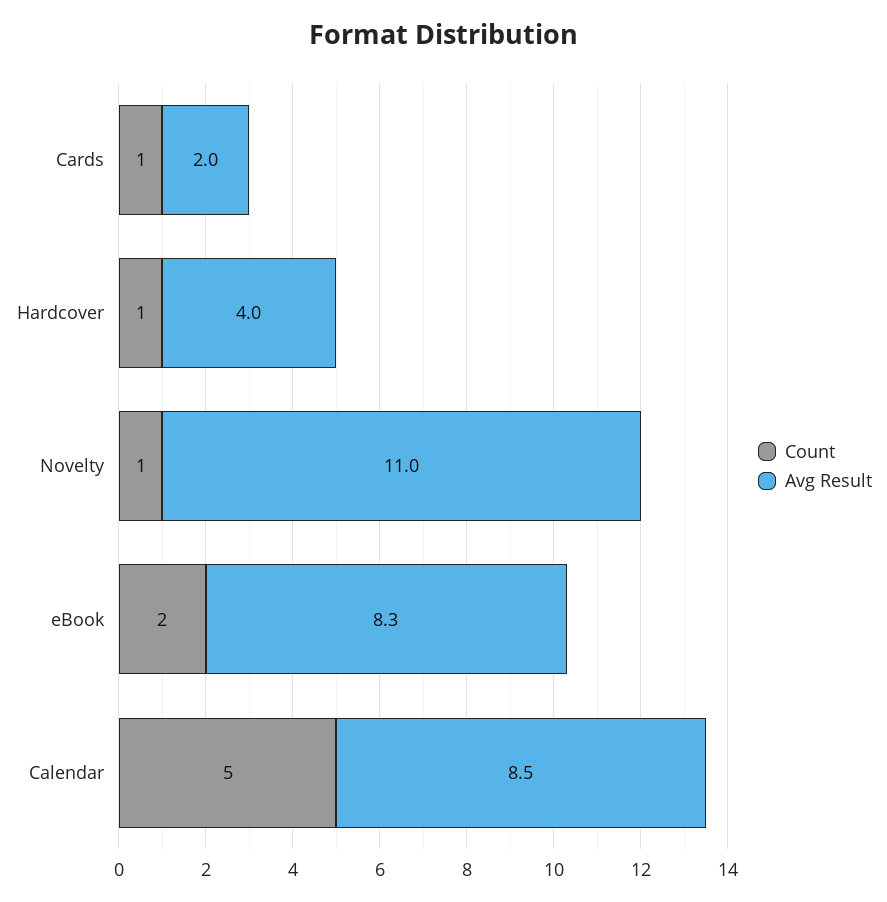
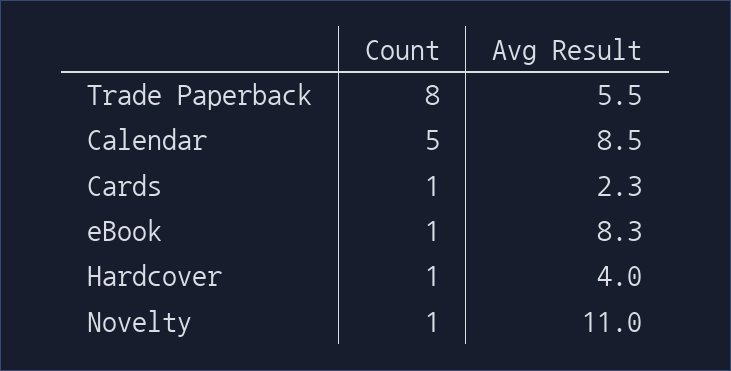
Avg Result, Cards: 2 -> 2.3
Count, eBook: 2 -> 1
Count, Trade Paperback: none -> 8
Avg Result, Trade Paperback: none -> 5.5

